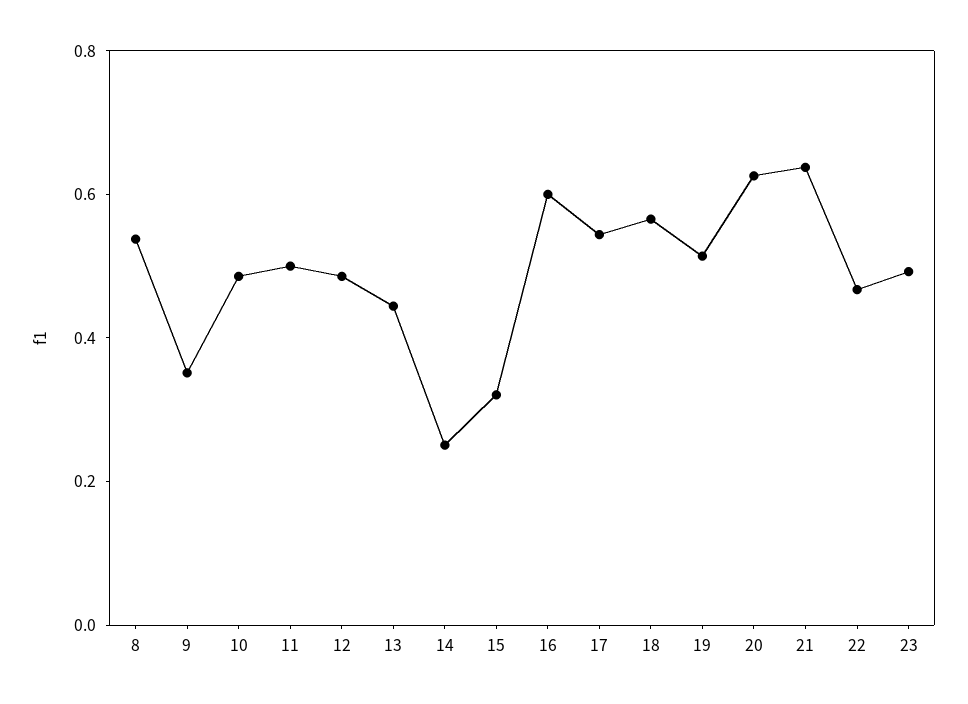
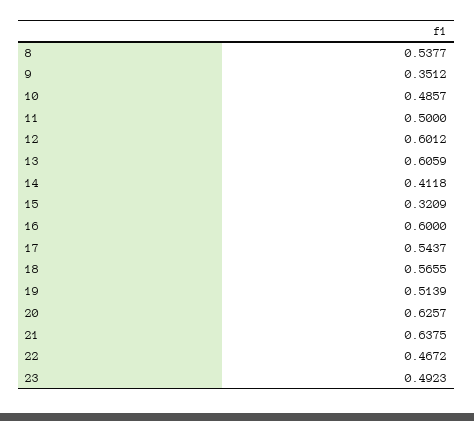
12: 0.5 -> 0.6012
13: 0.45 -> 0.6059
14: 0.25 -> 0.4118

